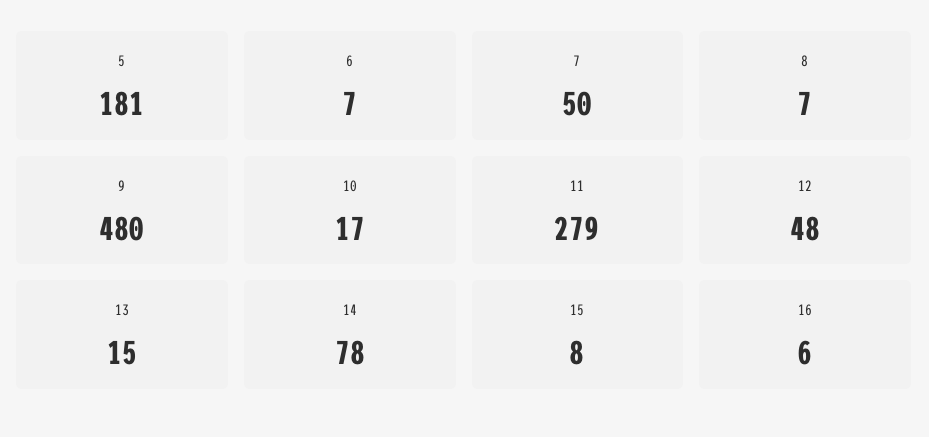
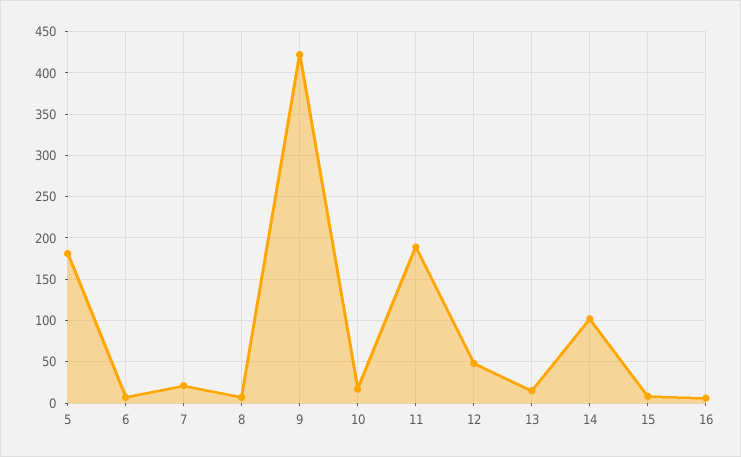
7: 50 -> 20
9: 480 -> 420
11: 279 -> 190
14: 78 -> 100

